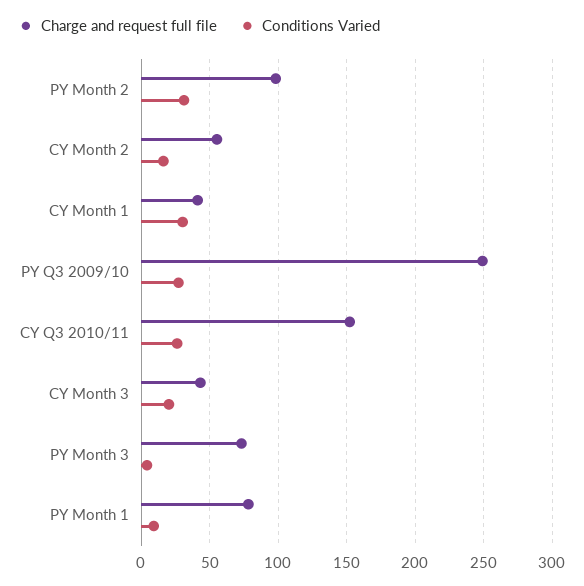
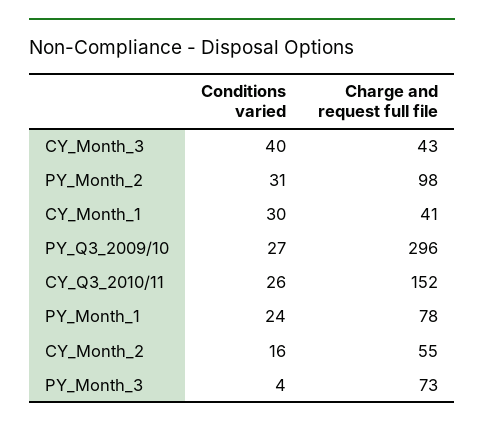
Charge and request full file, PY Q3 2009/10: 250 -> 296
Conditions Varied, CY Month 3: 20 -> 40
Conditions Varied, PY Month 1: 10 -> 24

